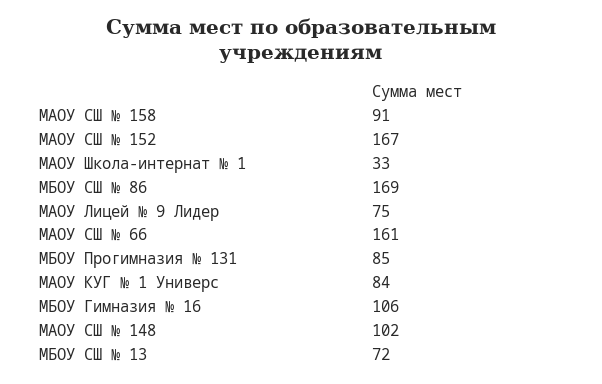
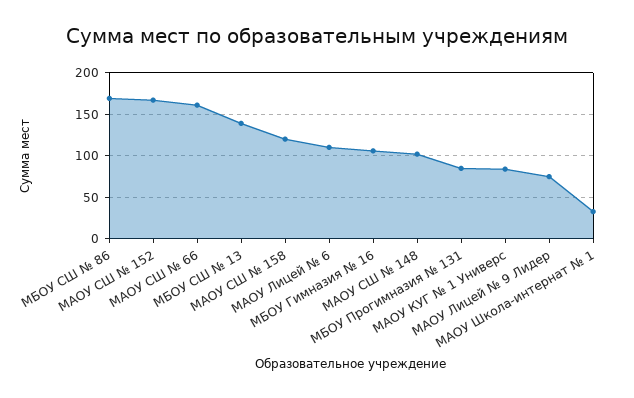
МАОУ СШ № 158: 91 -> 120
МБОУ СШ № 13: 72 -> 140
МАОУ Лицей № 6: none -> 110

